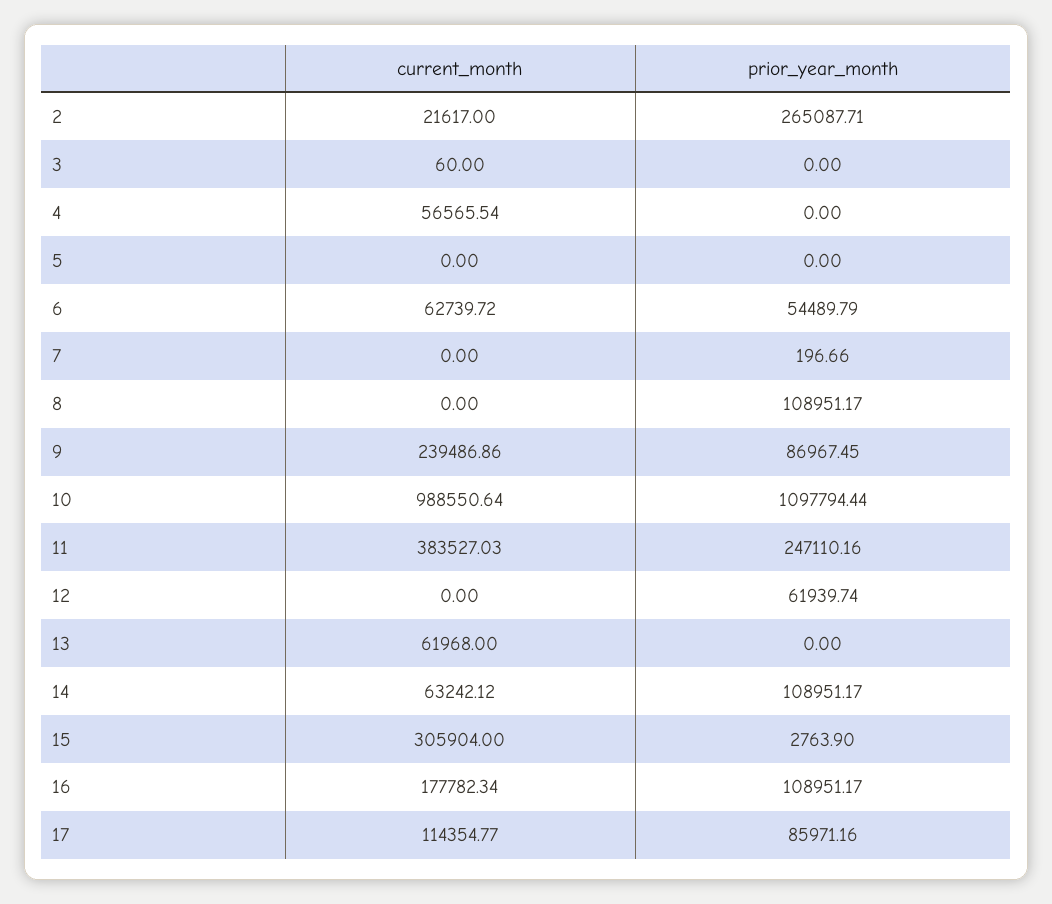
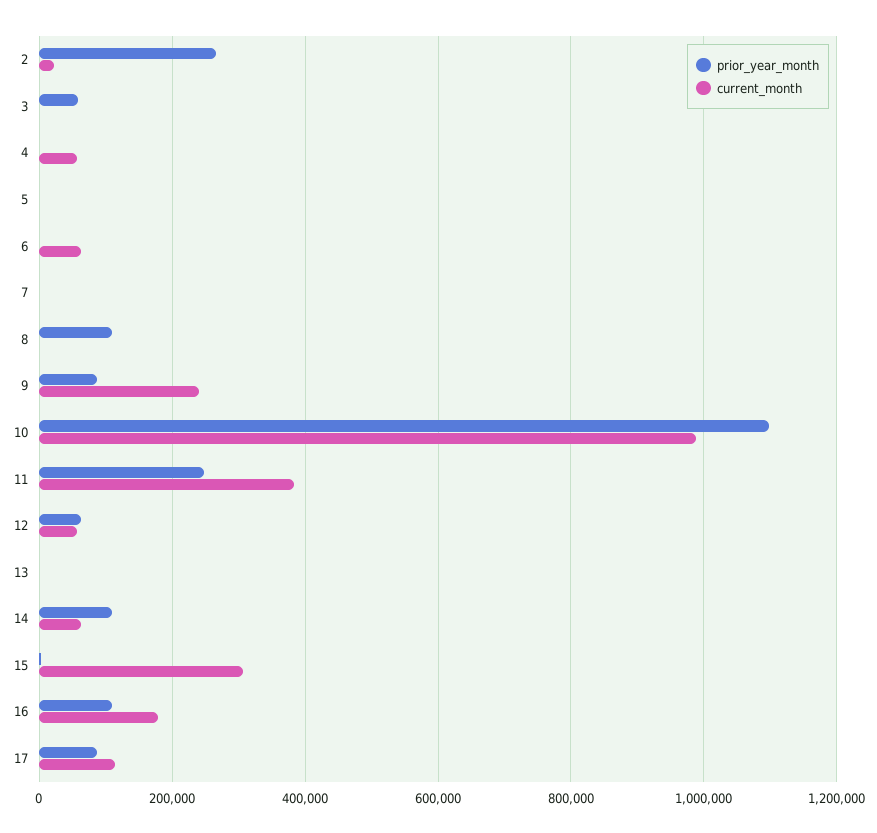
prior_year_month, 3: 0 -> 60000
prior_year_month, 6: 54489.79 -> 0
current_month, 12: 0 -> 60000
current_month, 13: 61968 -> 0

